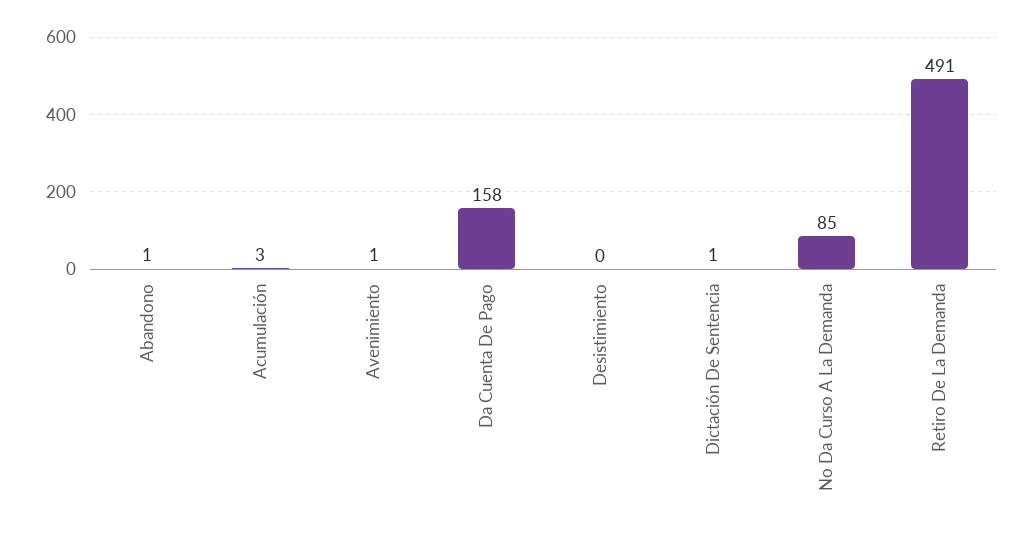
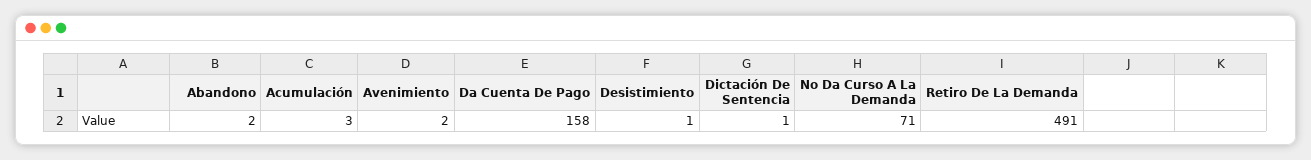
Abandono: 1 -> 2
Avenimiento: 1 -> 2
Desistimiento: 0 -> 1
No Da Curso A La Demanda: 85 -> 71

